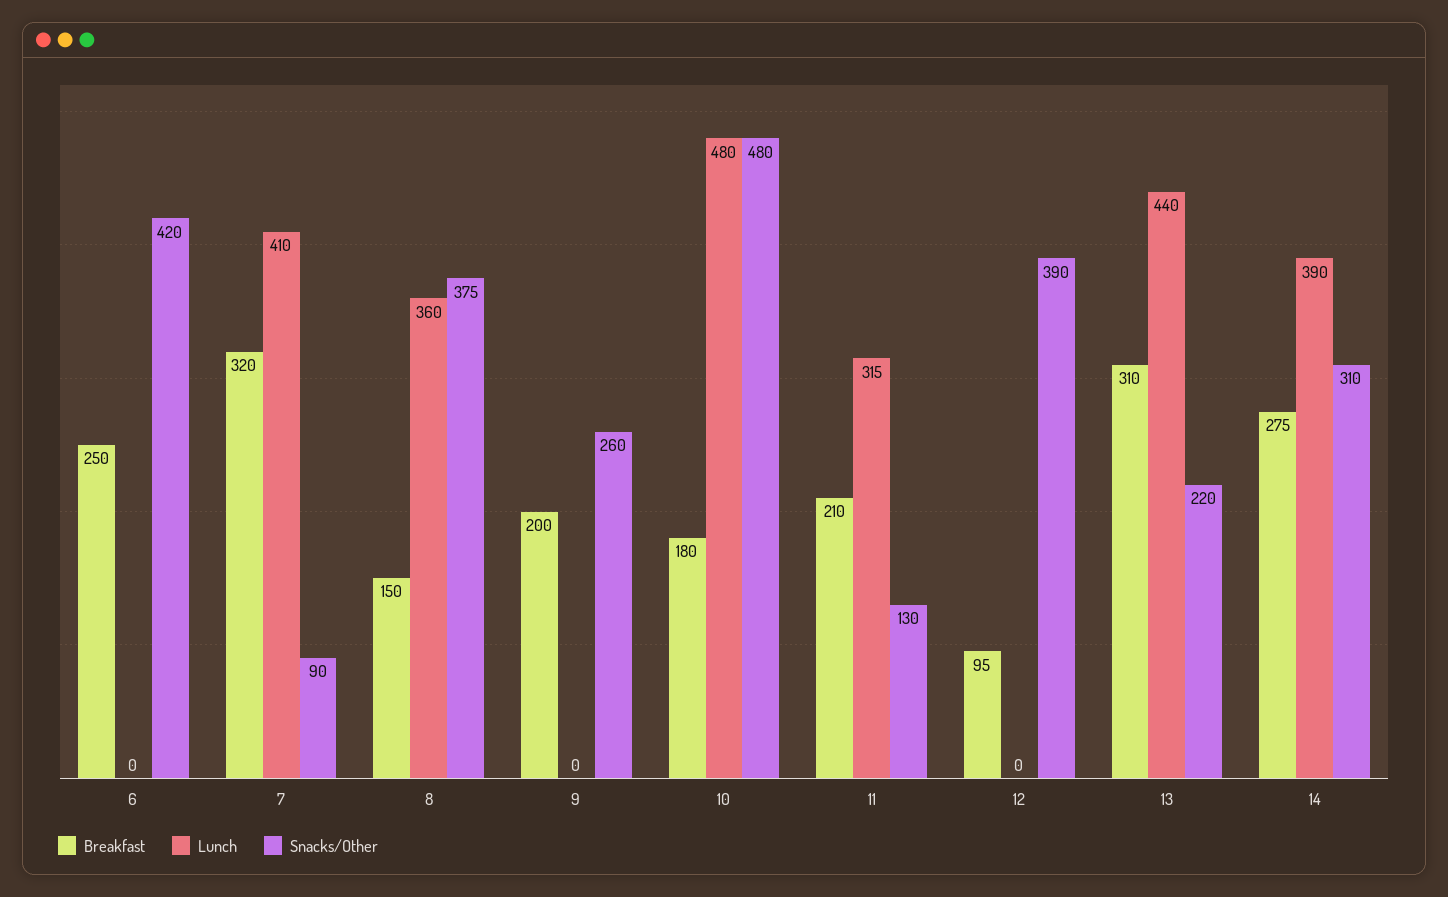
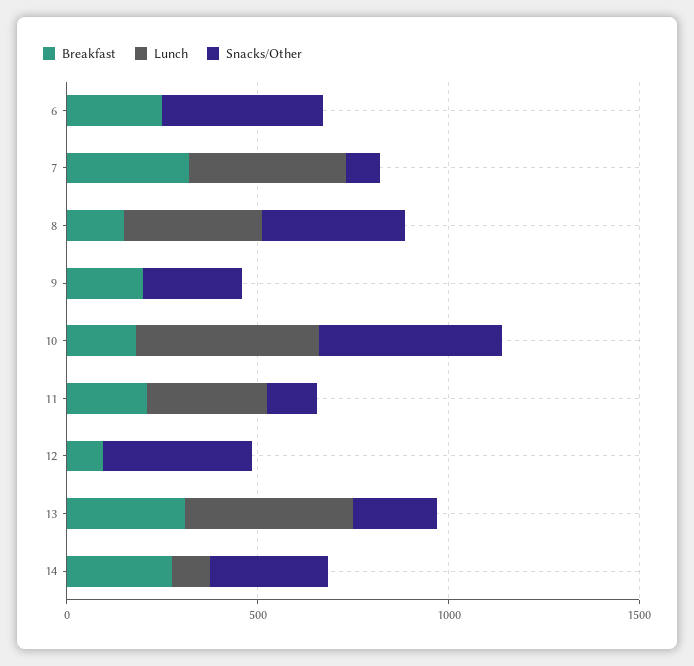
Lunch, 14: 390 -> 100

